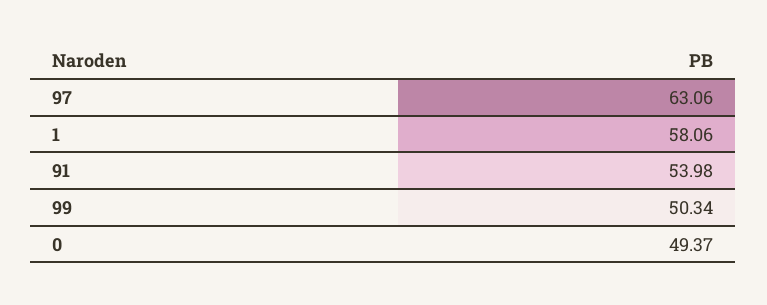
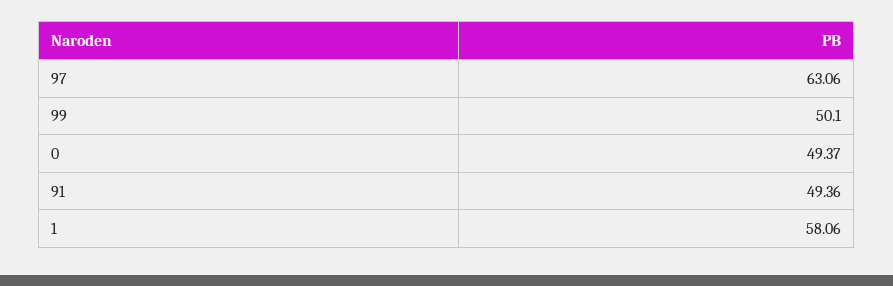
91: 53.98 -> 49.36
99: 50.34 -> 50.1

